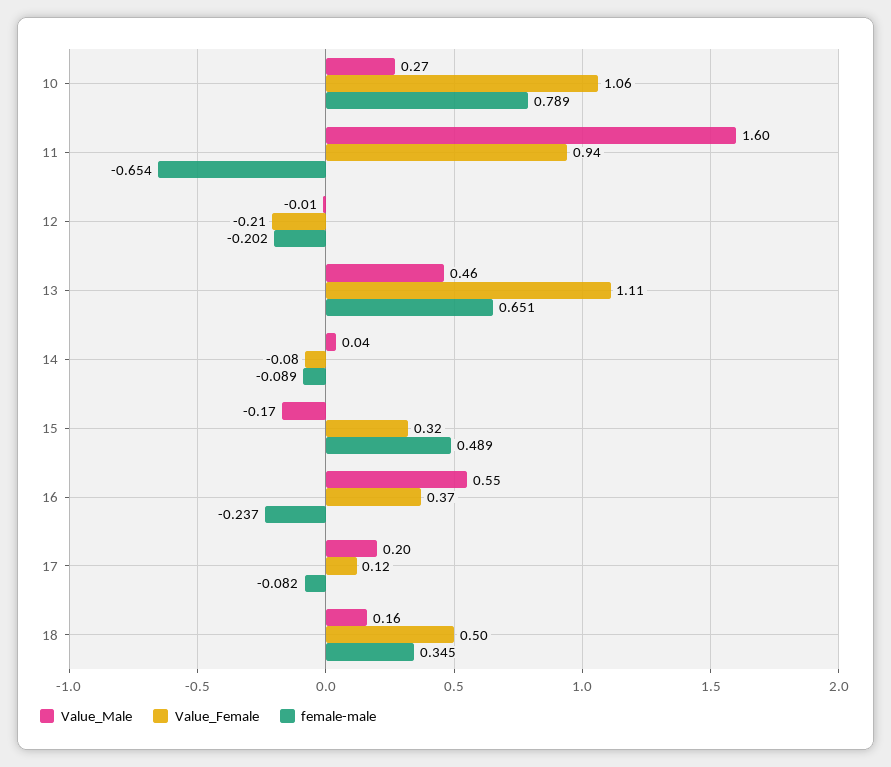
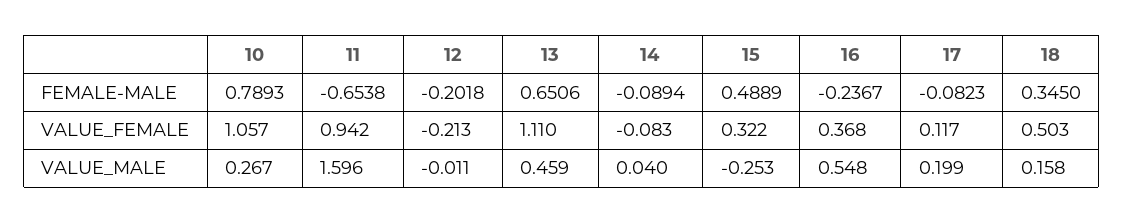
Value_Male, 15: -0.17 -> -0.253

